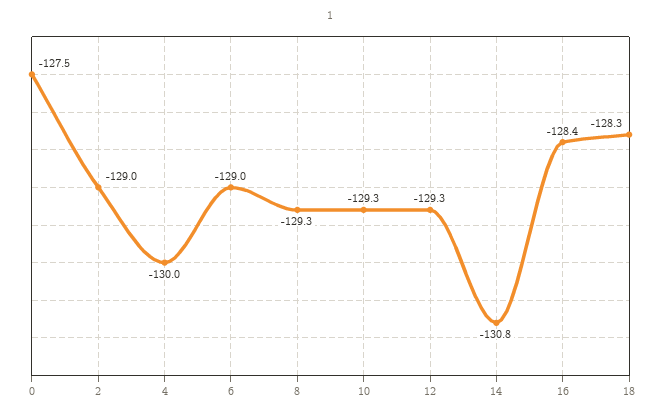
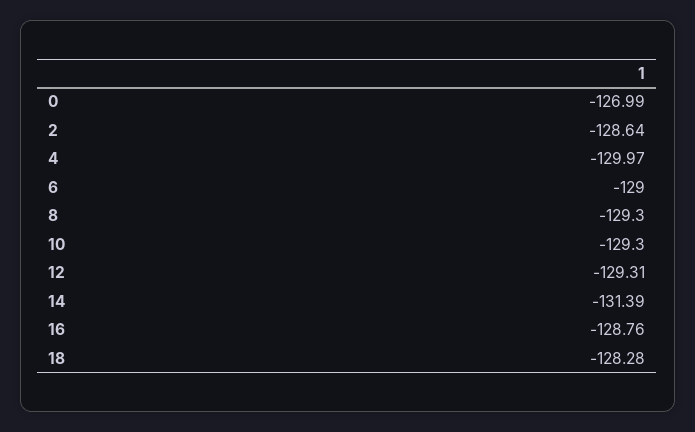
0: -127.5 -> -126.99
2: -129 -> -128.64
14: -130.8 -> -131.39
16: -128.4 -> -128.76

